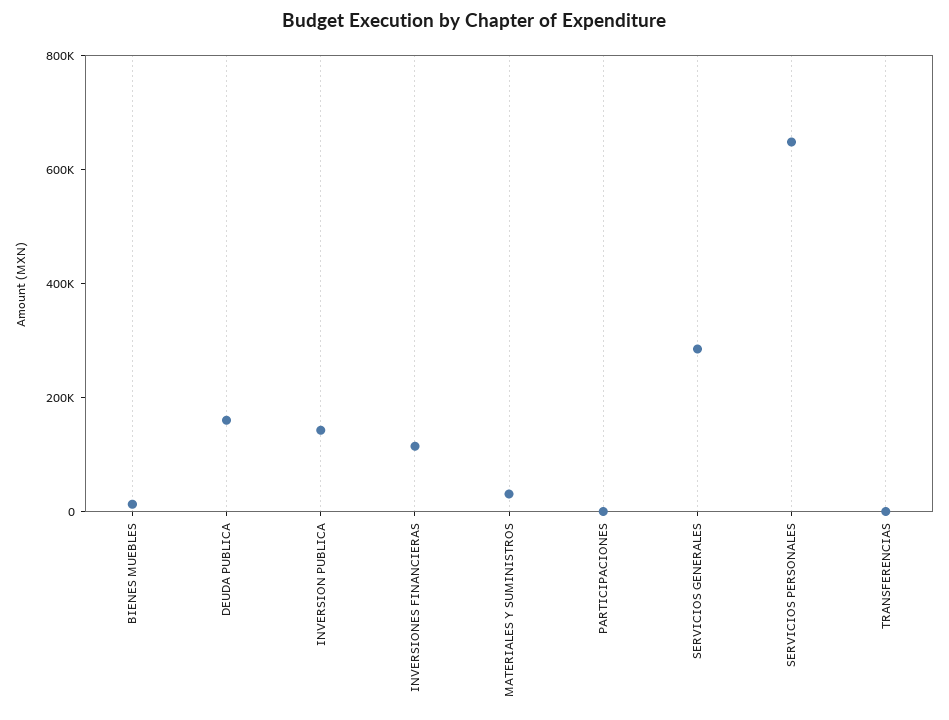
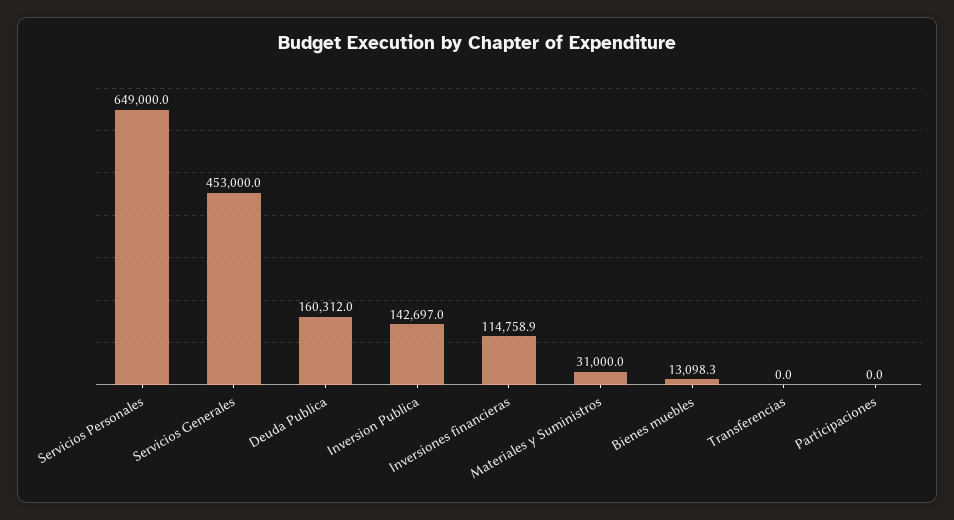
SERVICIOS GENERALES: 300000 -> 453000

